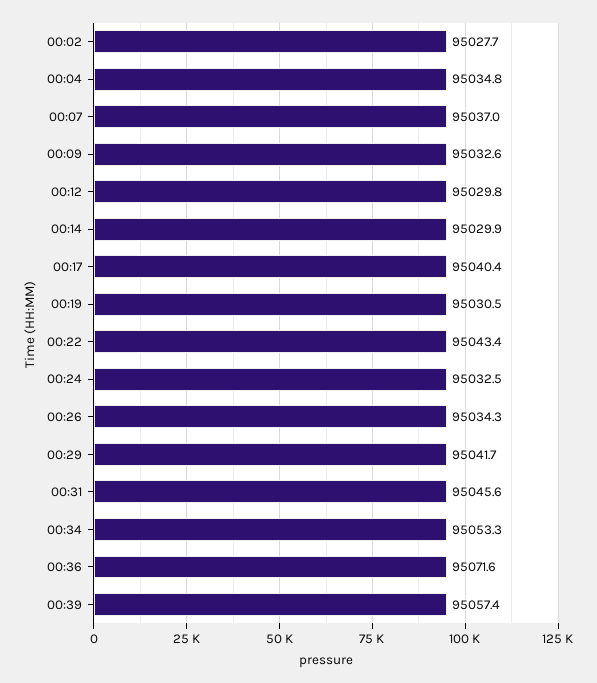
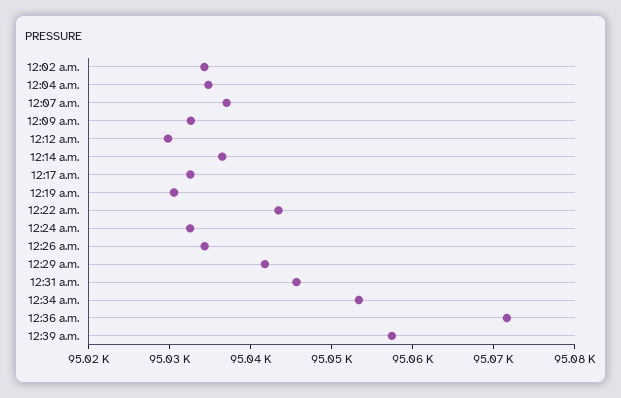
00:02: 95027.7 -> 95034
00:14: 95029.9 -> 95036
00:17: 95040.4 -> 95032

